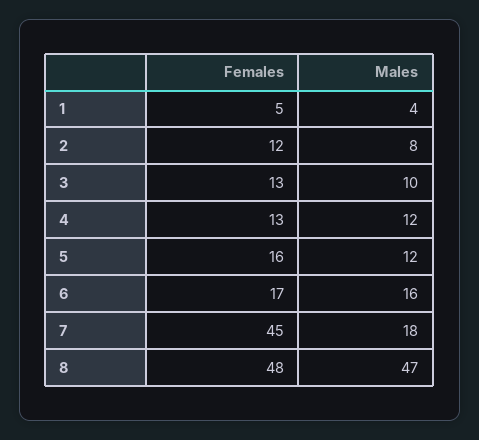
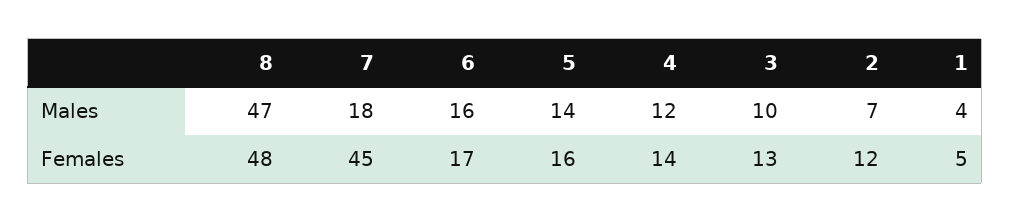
Males, 2: 8 -> 7
Females, 4: 13 -> 14
Males, 5: 12 -> 14

